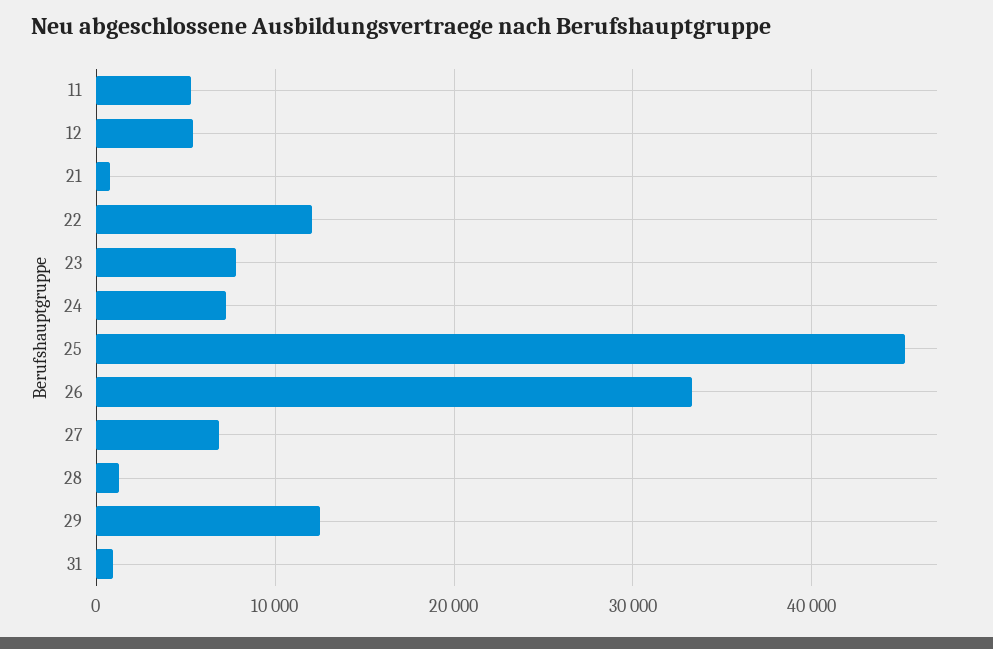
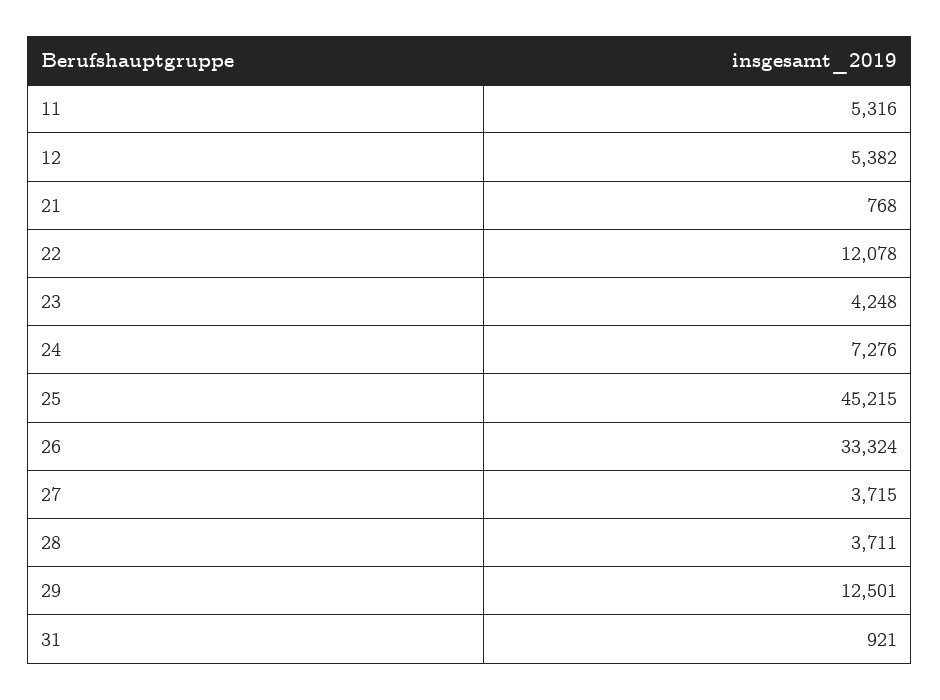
23: 8000 -> 4248
27: 7000 -> 3715
28: 1000 -> 3711

